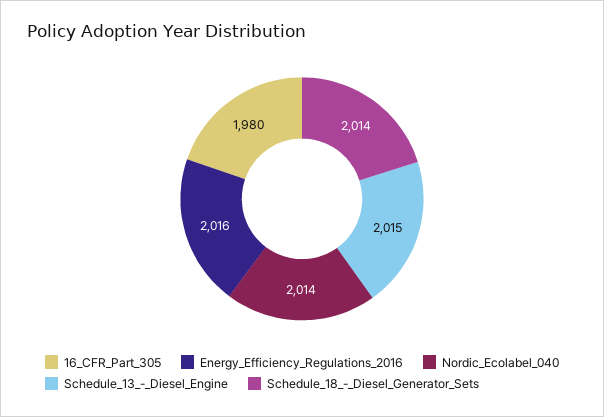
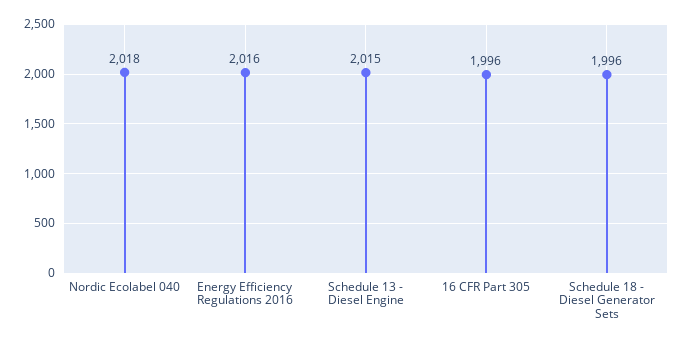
16_CFR_Part_305: 1980 -> 1996
Nordic_Ecolabel_040: 2014 -> 2018
Schedule_18_-_Diesel_Generator_Sets: 2014 -> 1996

